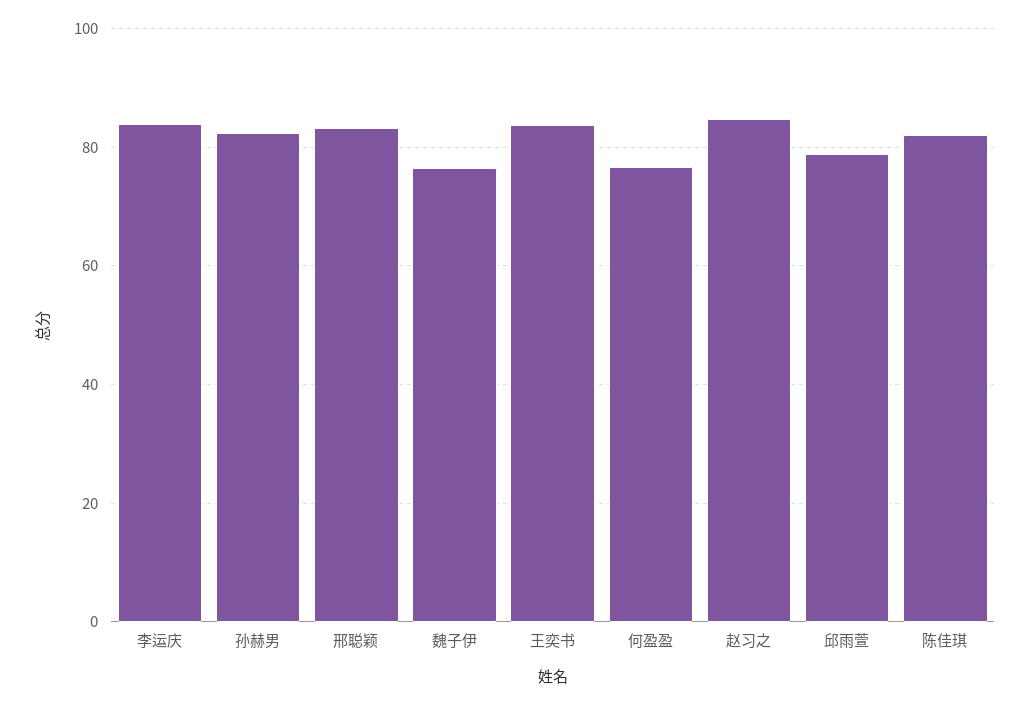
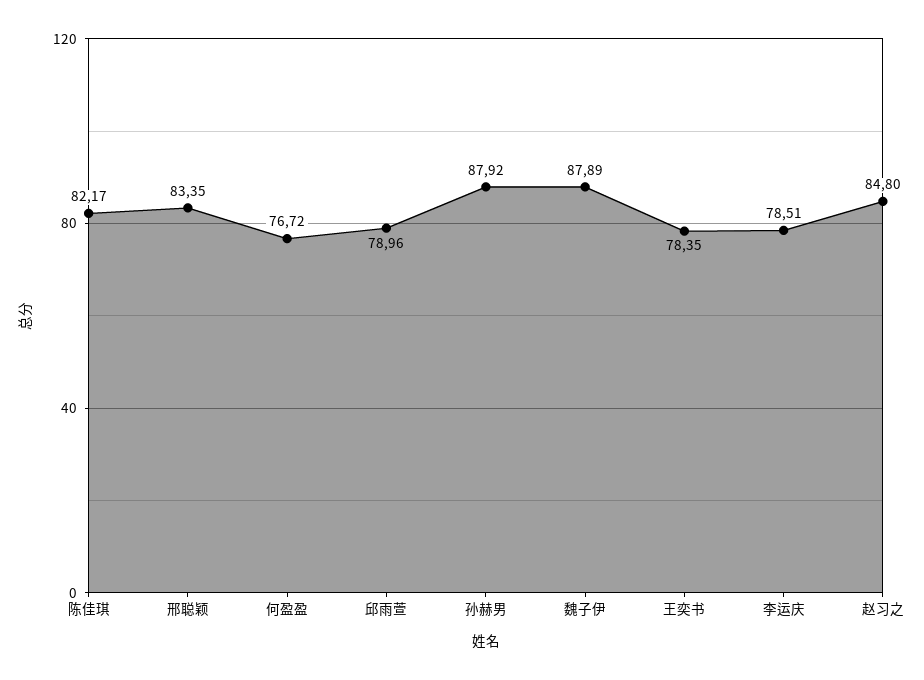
李运庆: 84 -> 78.51
孙赫男: 82 -> 87.92
魏子伊: 76 -> 87.89
王奕书: 84 -> 78.35

